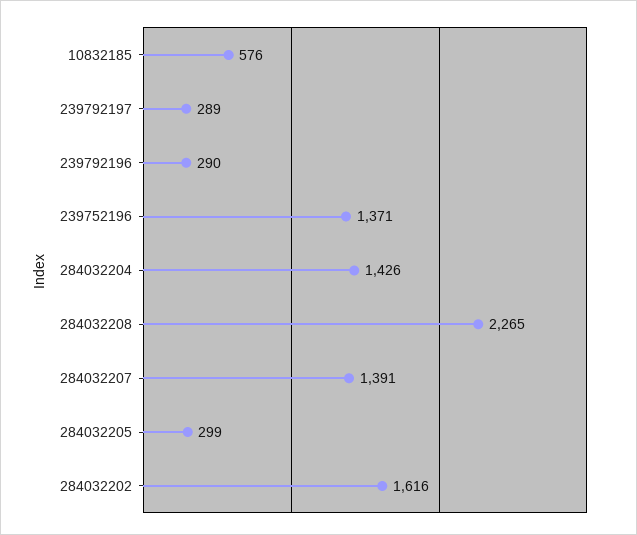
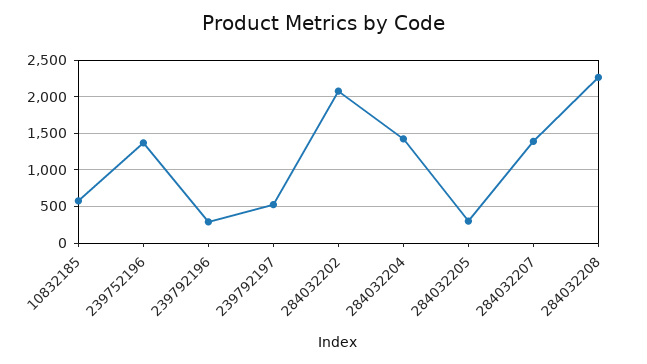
239792197: 289 -> 500
284032202: 1616 -> 2100

